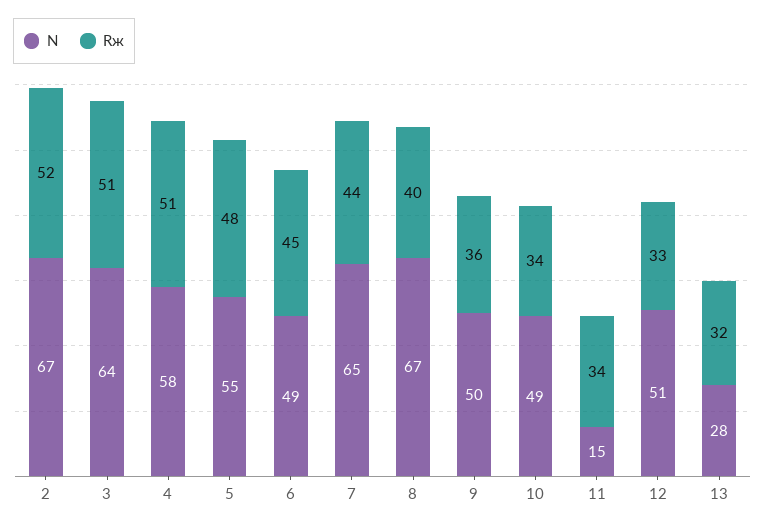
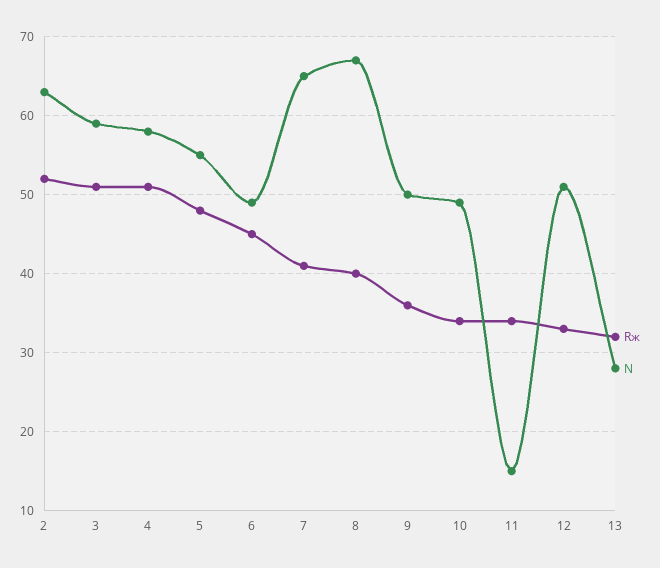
N, 2: 67 -> 63
N, 3: 64 -> 59
Rж, 7: 44 -> 41

